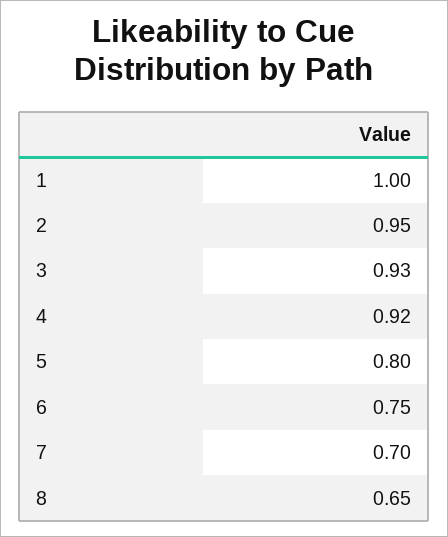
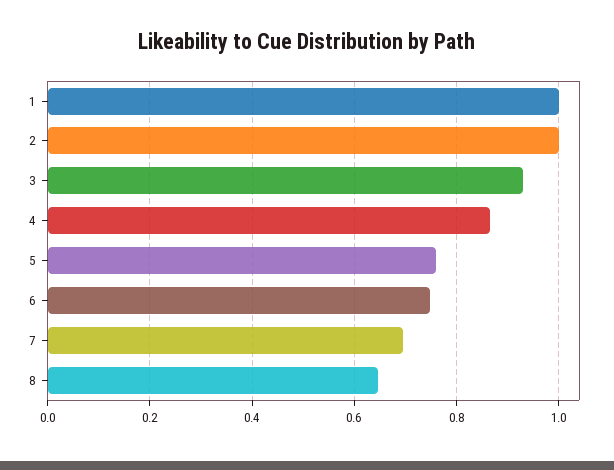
2: 0.95 -> 1
4: 0.92 -> 0.86
5: 0.8 -> 0.76

